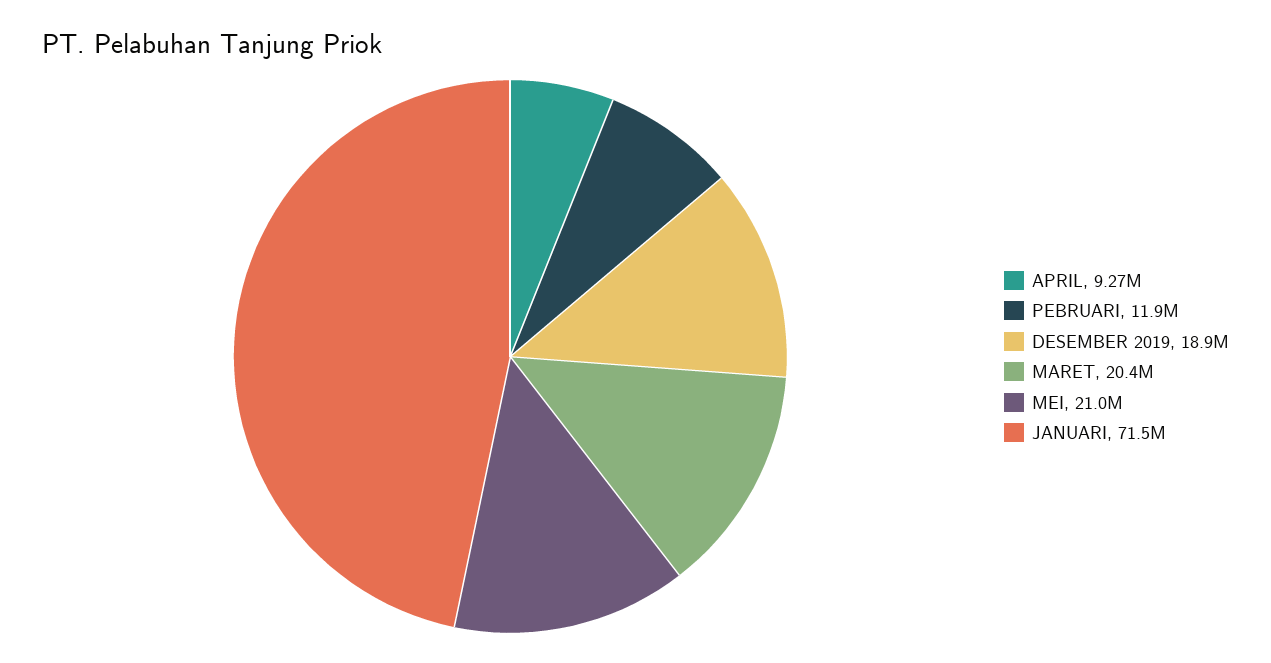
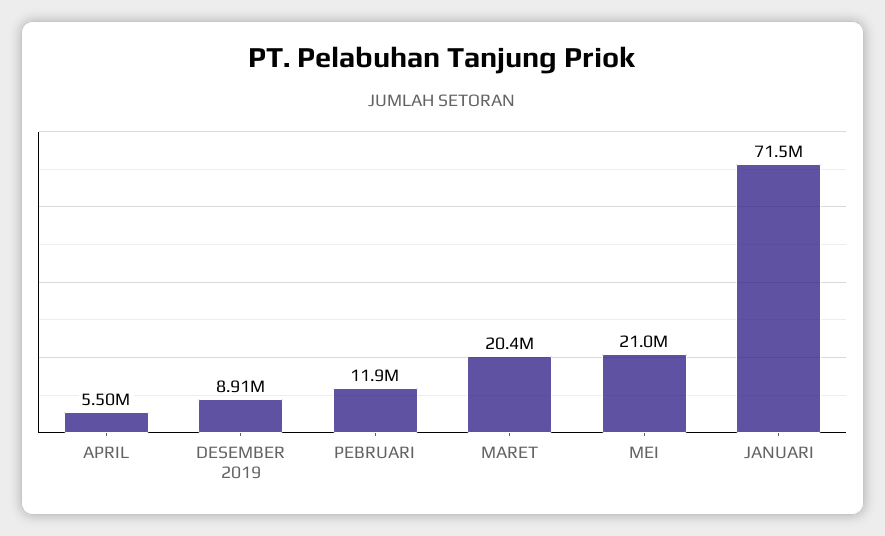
APRIL: 9270000 -> 5500000
DESEMBER 2019: 18900000 -> 8910000

